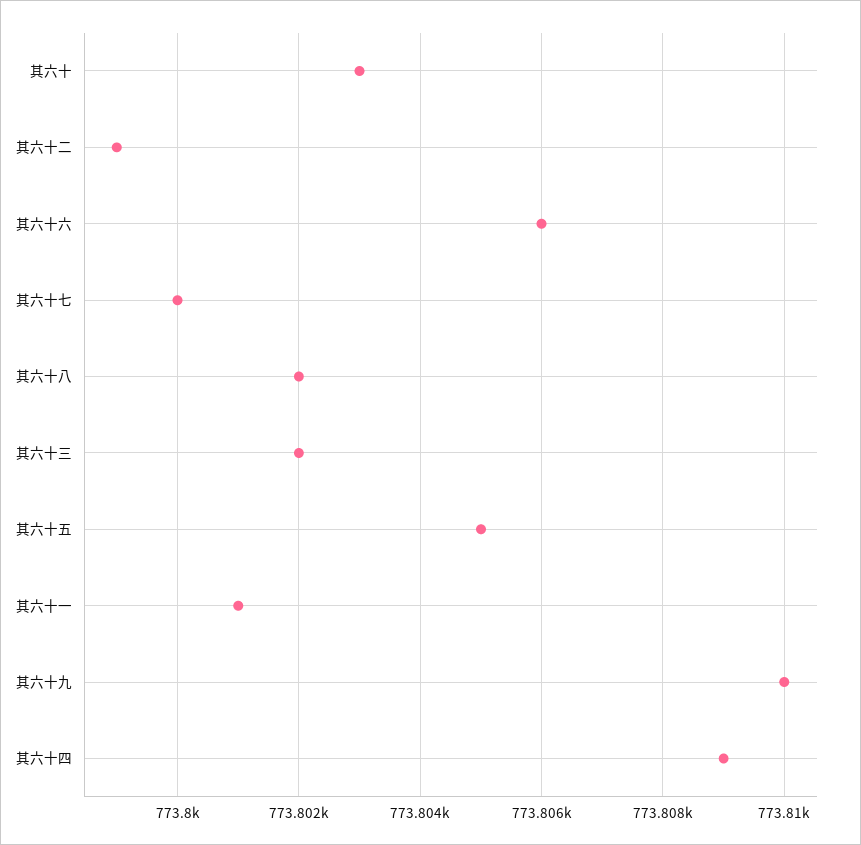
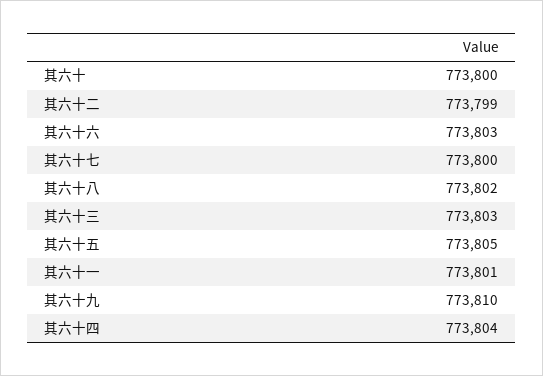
其六十: 773803 -> 773800
其六十六: 773806 -> 773803
其六十三: 773802 -> 773803
其六十四: 773809 -> 773804

